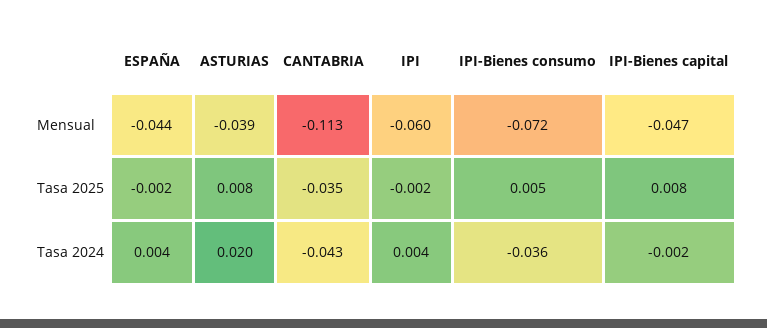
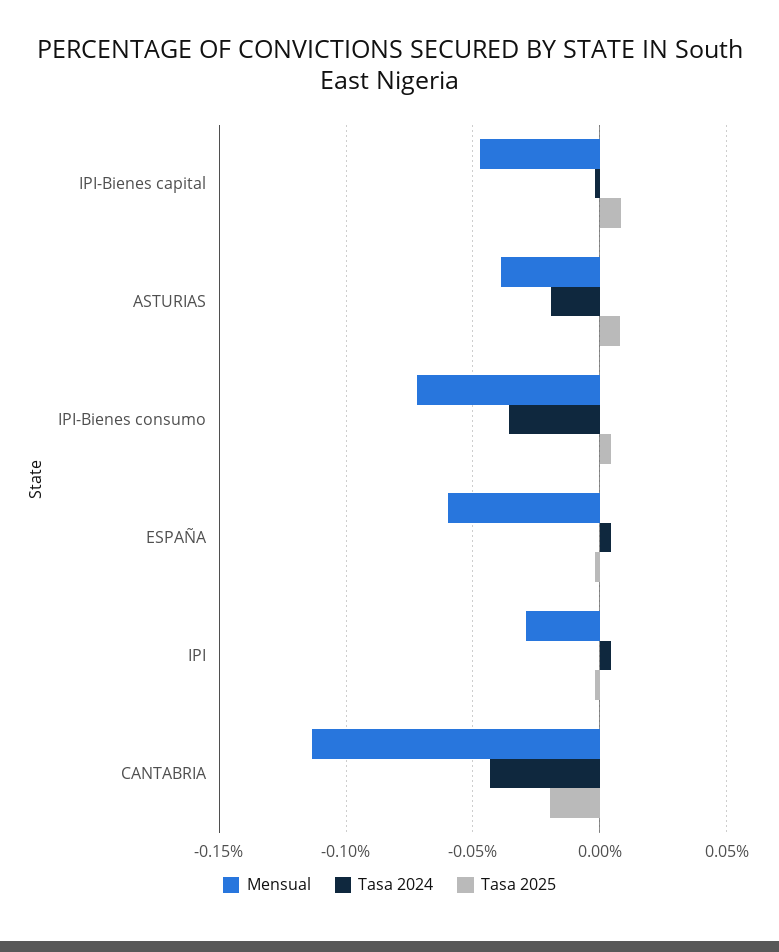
Mensual, ESPAÑA: -0.044 -> -0.06
Mensual, IPI: -0.06 -> -0.03
Tasa 2025, CANTABRIA: -0.035 -> -0.02
Tasa 2024, ASTURIAS: 0.02 -> -0.02

